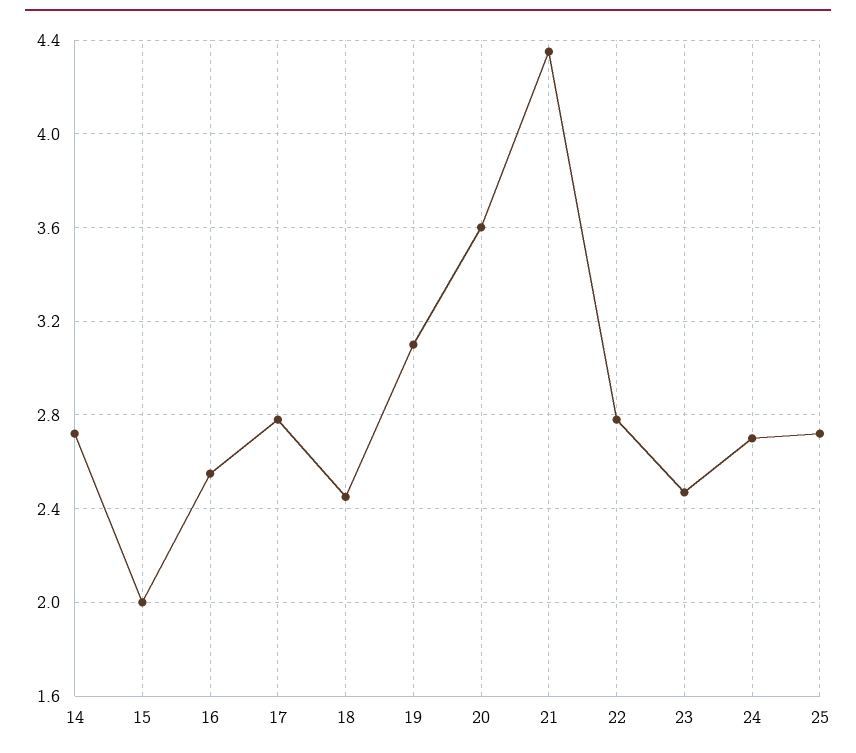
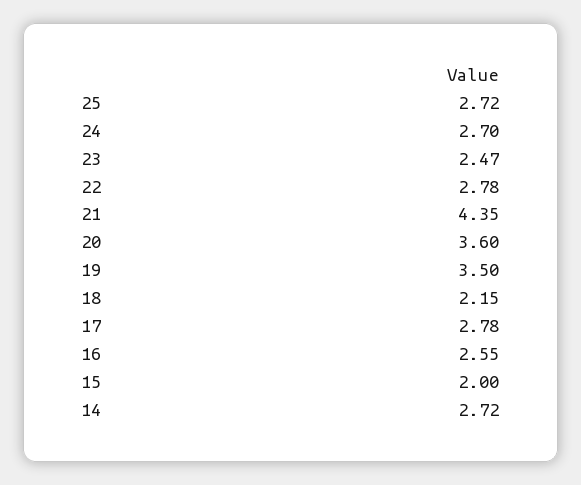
18: 2.45 -> 2.15
19: 3.1 -> 3.5

